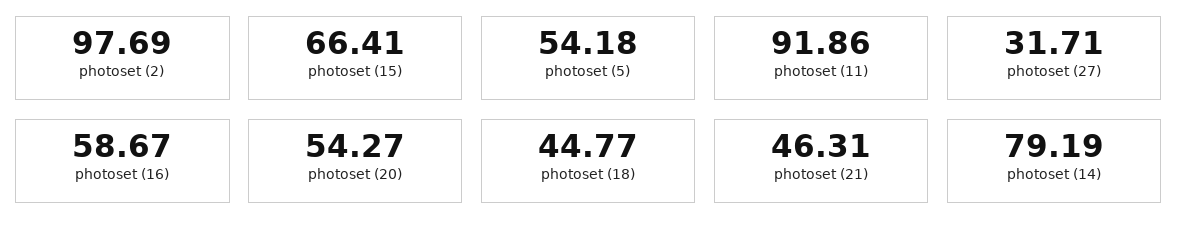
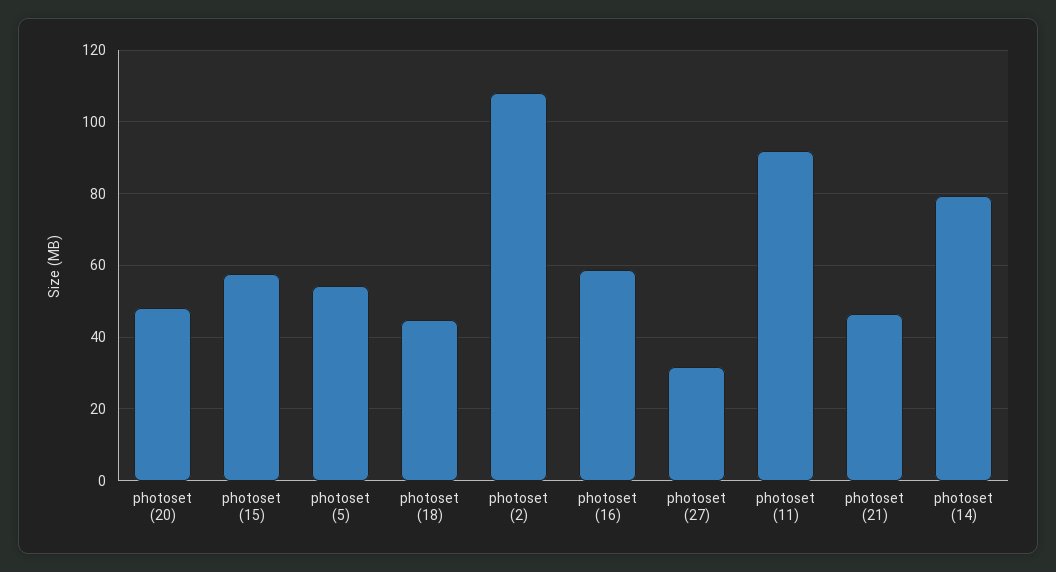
photoset (2): 97.69 -> 108
photoset (15): 66.41 -> 58
photoset (20): 54.27 -> 48

